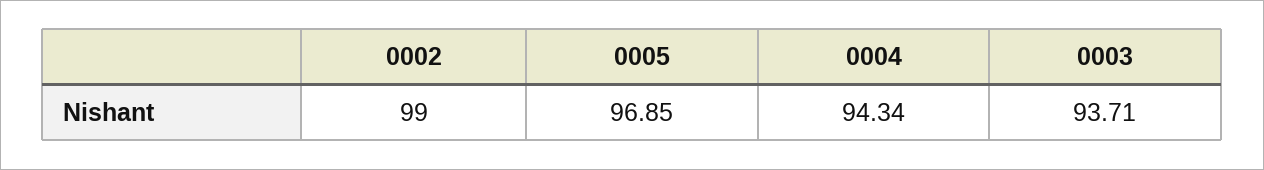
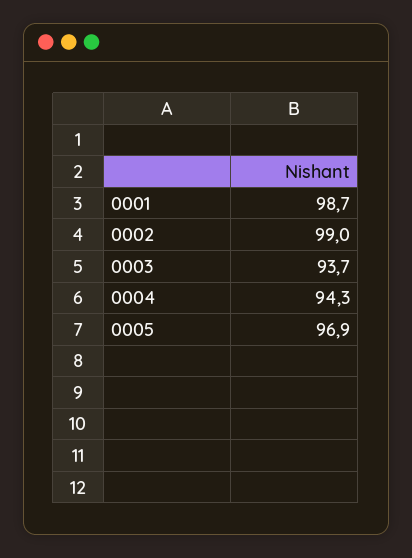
0001: none -> 98.7

